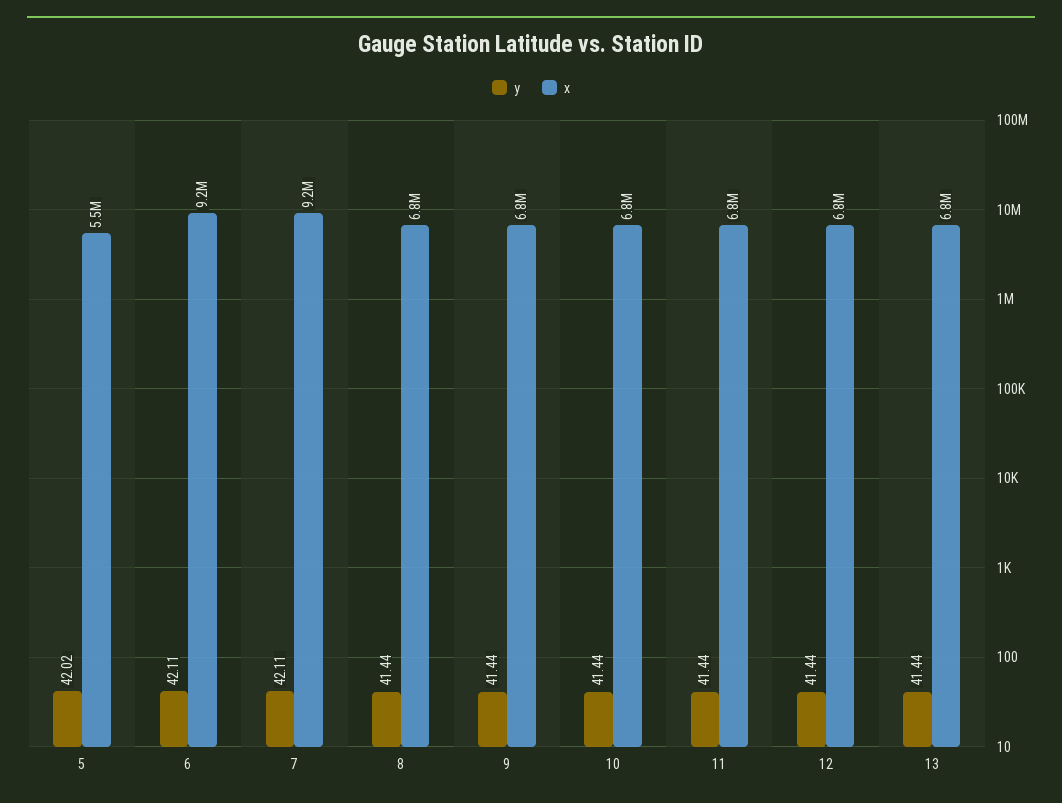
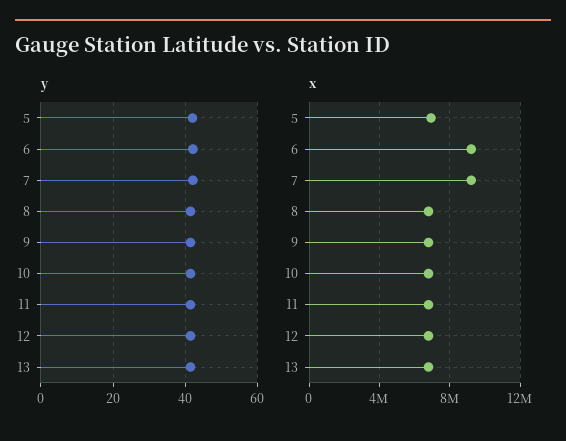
x, 5: 5500000 -> 7000000

